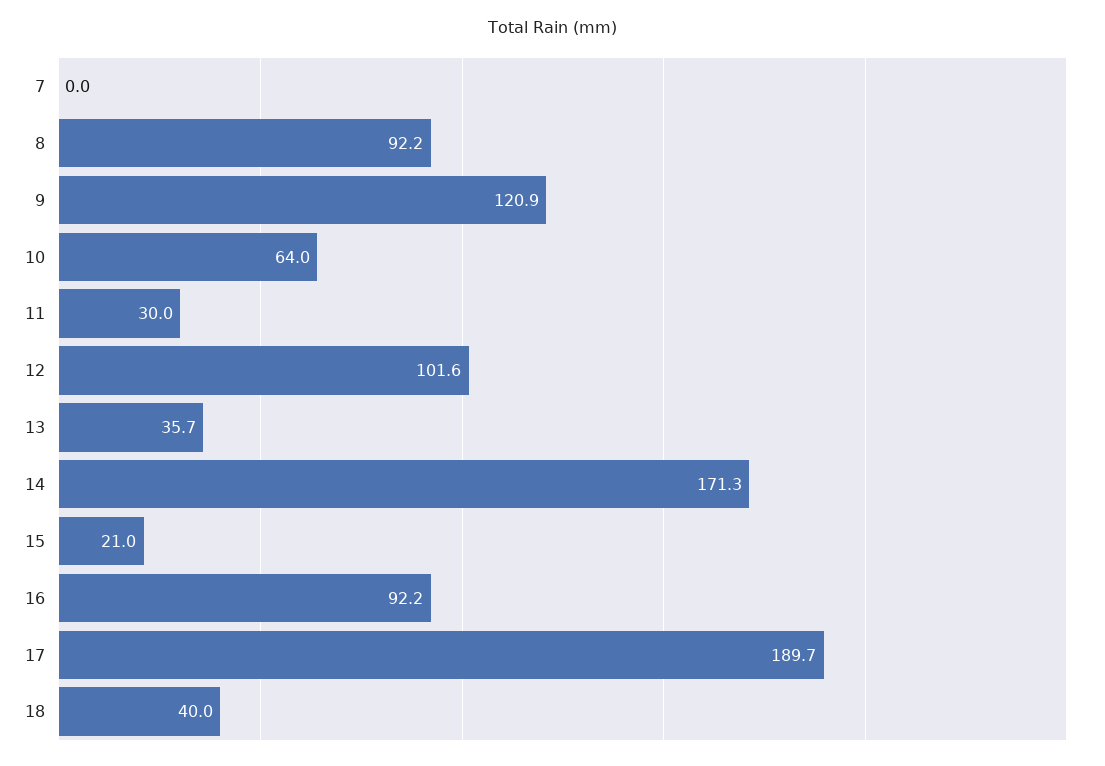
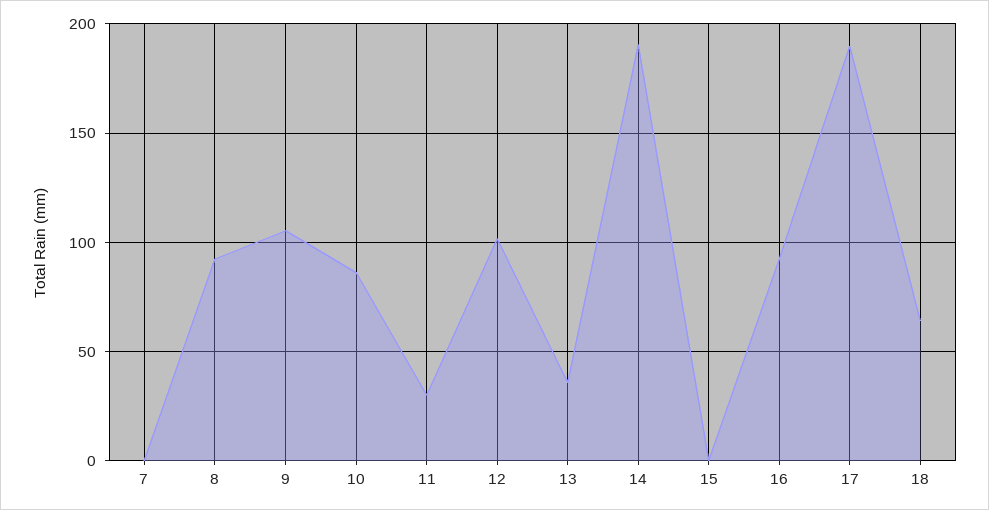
9: 120.9 -> 105
10: 64 -> 85
14: 171.3 -> 190
15: 21 -> 0
18: 40 -> 65

